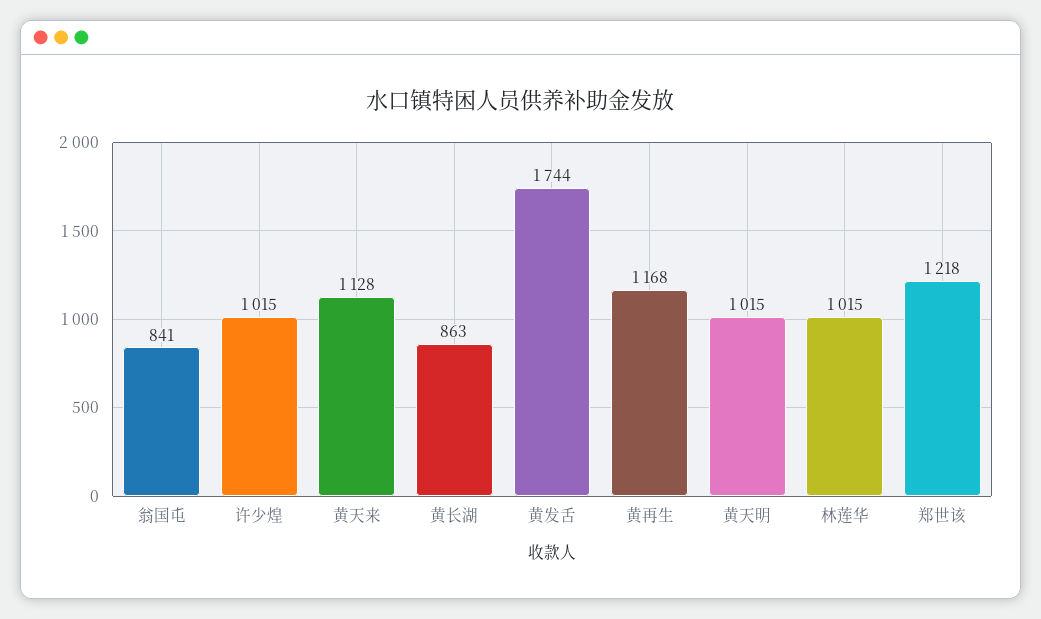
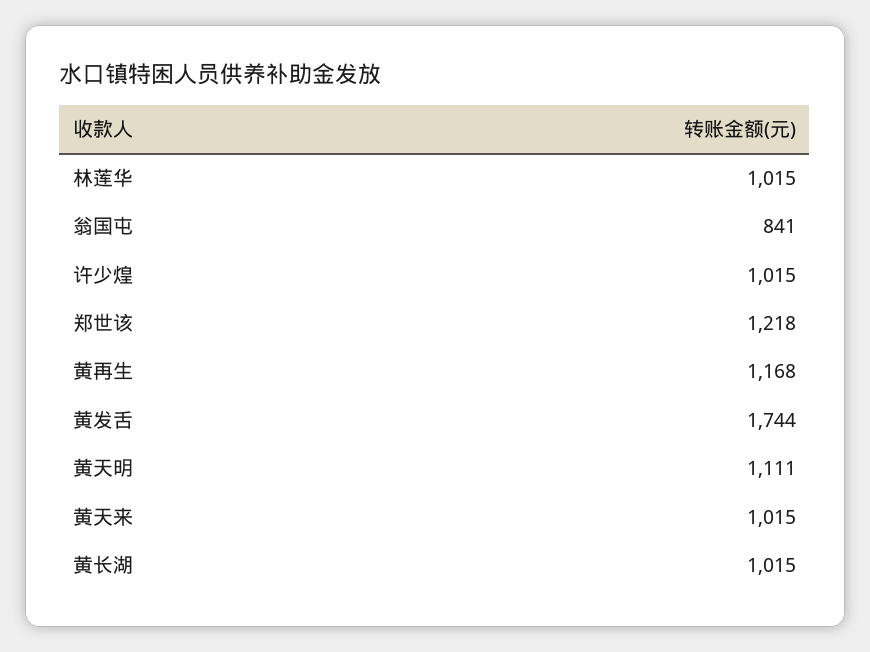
黄天来: 1128 -> 1015
黄长湖: 863 -> 1015
黄天明: 1015 -> 1111

